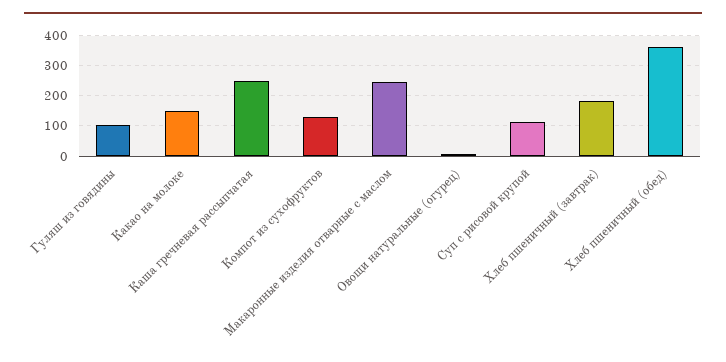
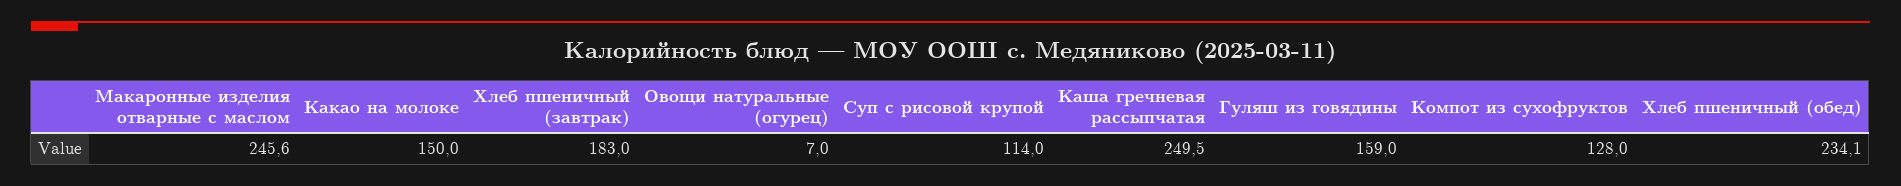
Гуляш из говядины: 100 -> 159
Хлеб пшеничный (обед): 360 -> 234.1

